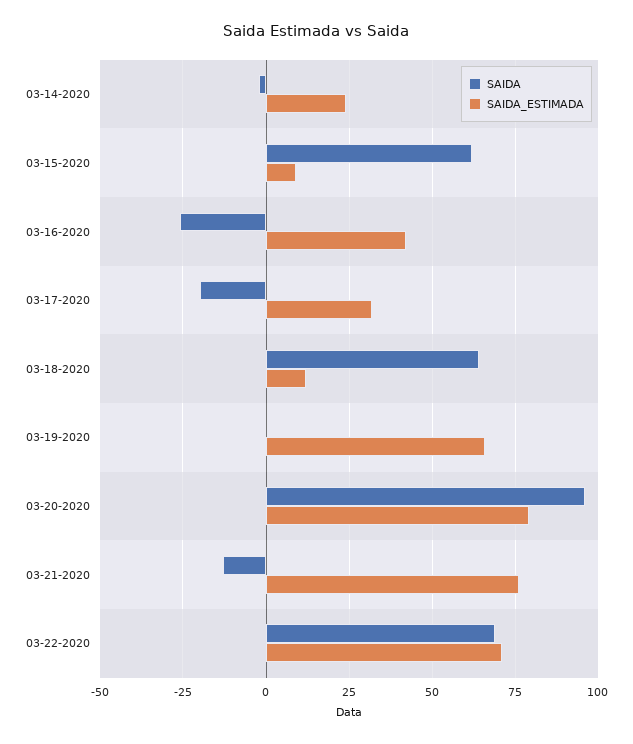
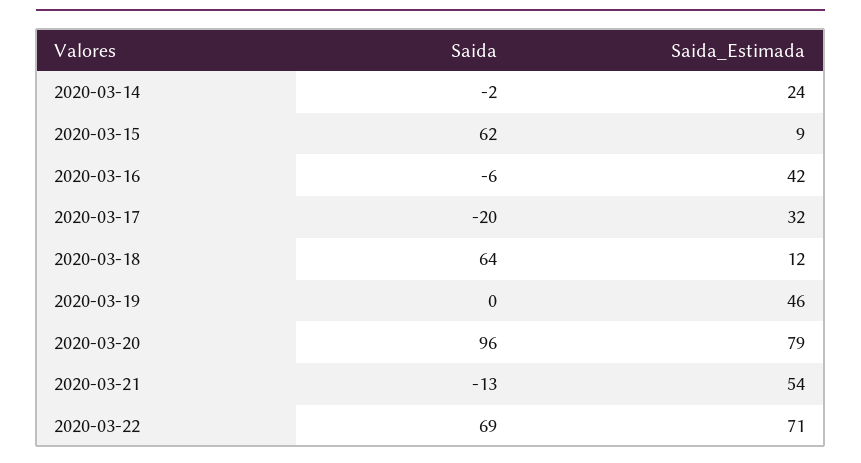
SAIDA, 03-16-2020: -25 -> -6
SAIDA_ESTIMADA, 03-19-2020: 65 -> 46
SAIDA_ESTIMADA, 03-21-2020: 75 -> 54

